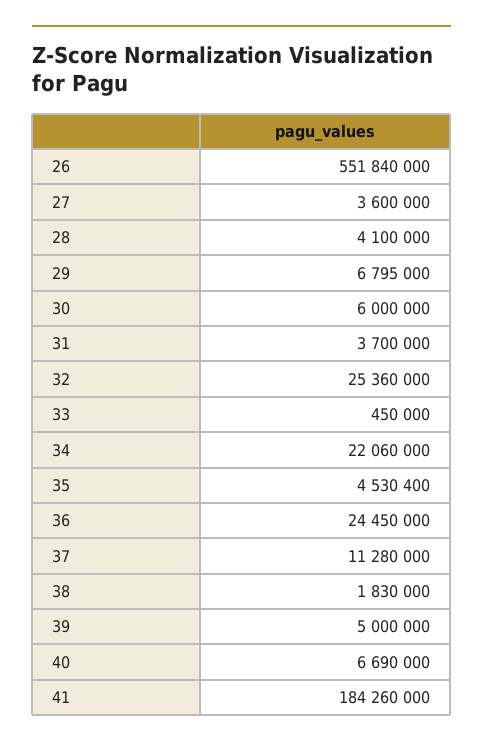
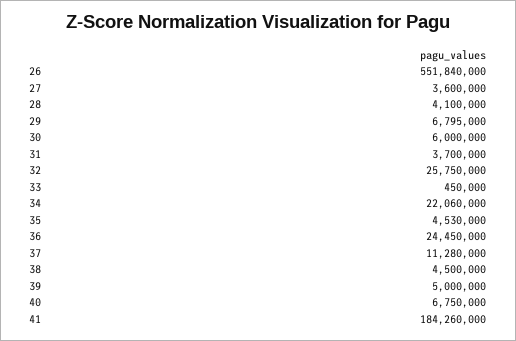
32: 25360000 -> 25750000
35: 4530400 -> 4530000
38: 1830000 -> 4500000
40: 6690000 -> 6750000

